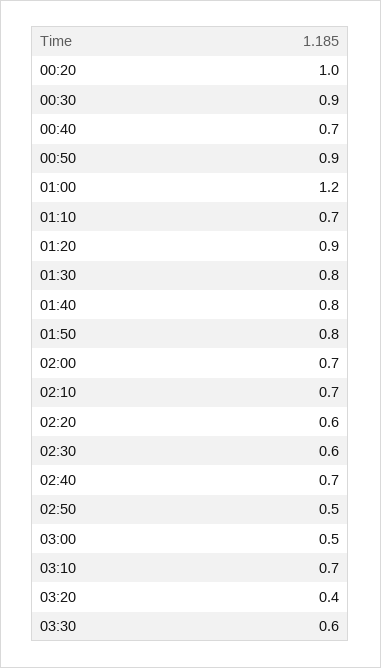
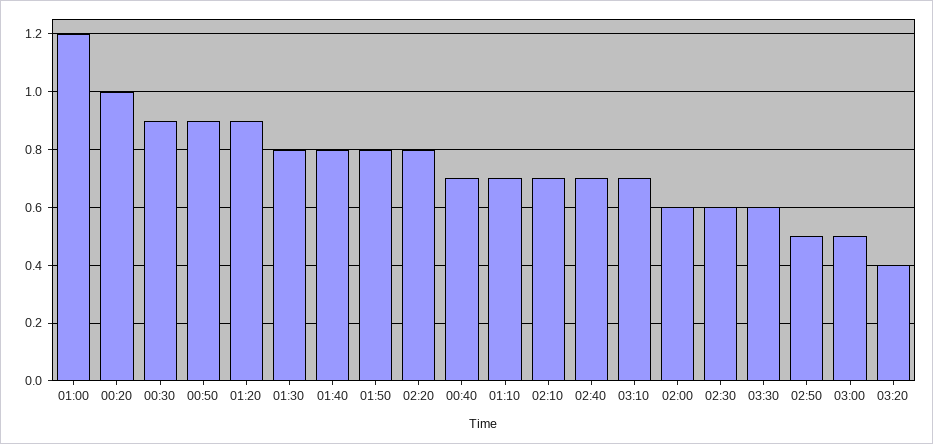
02:00: 0.7 -> 0.6
02:20: 0.6 -> 0.8

